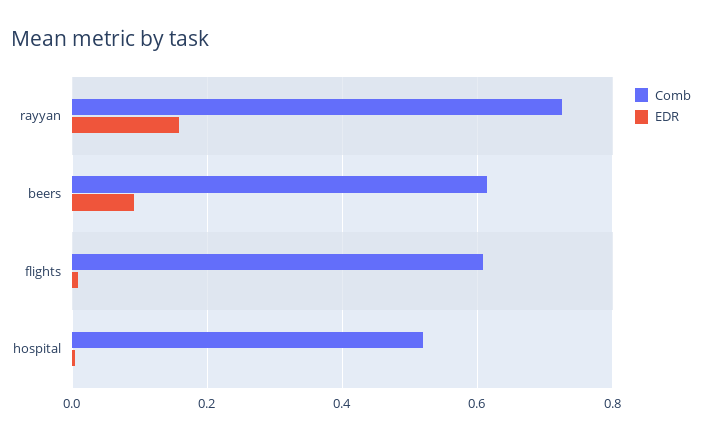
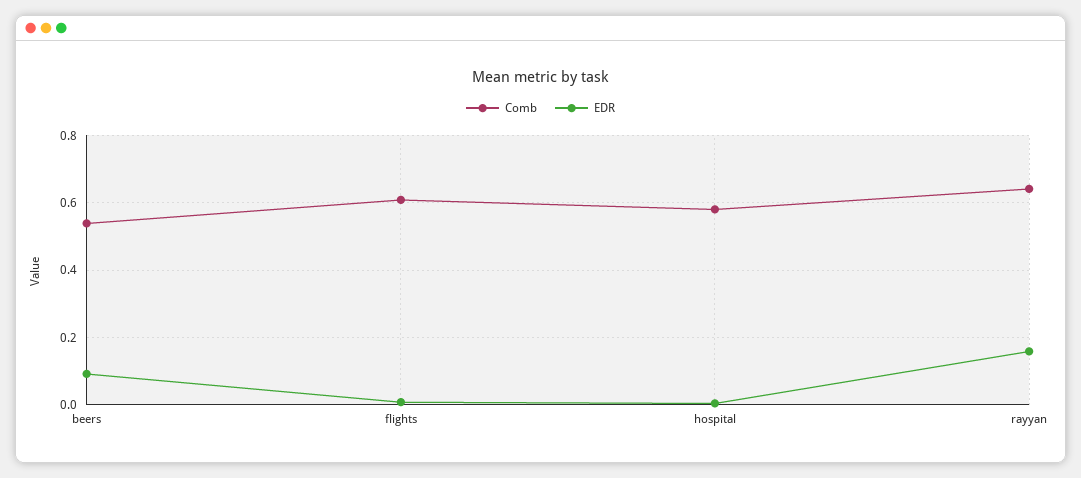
Comb, rayyan: 0.72 -> 0.64
Comb, beers: 0.62 -> 0.54
Comb, hospital: 0.52 -> 0.58

